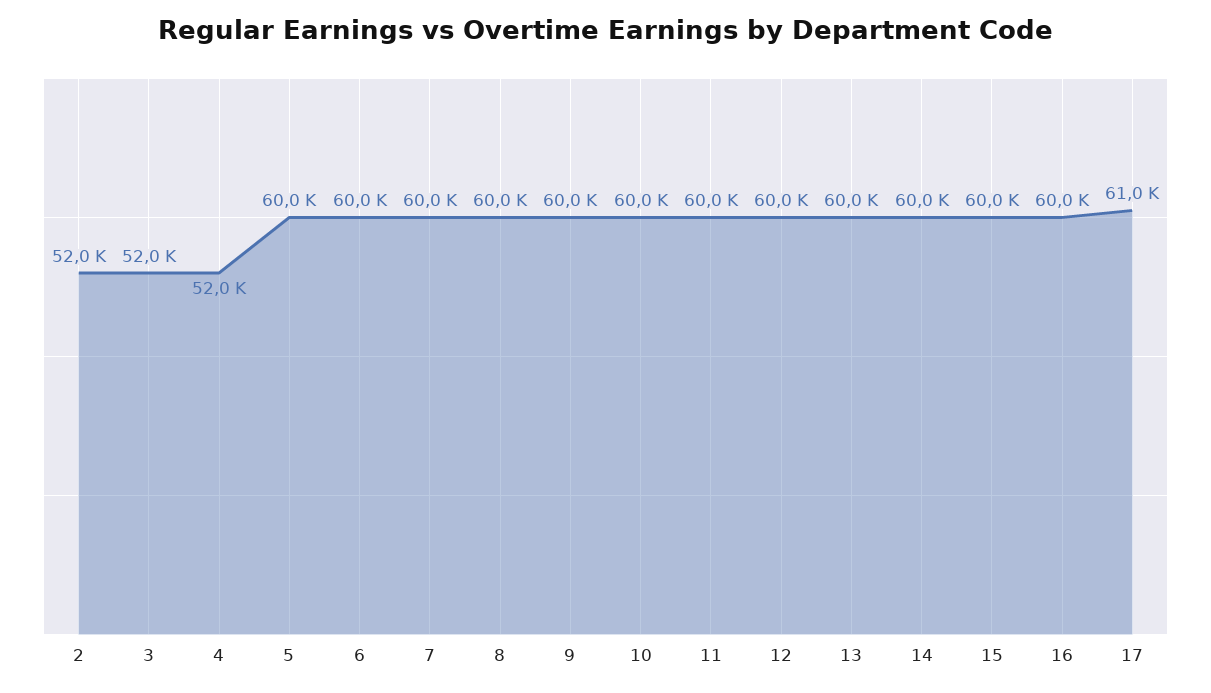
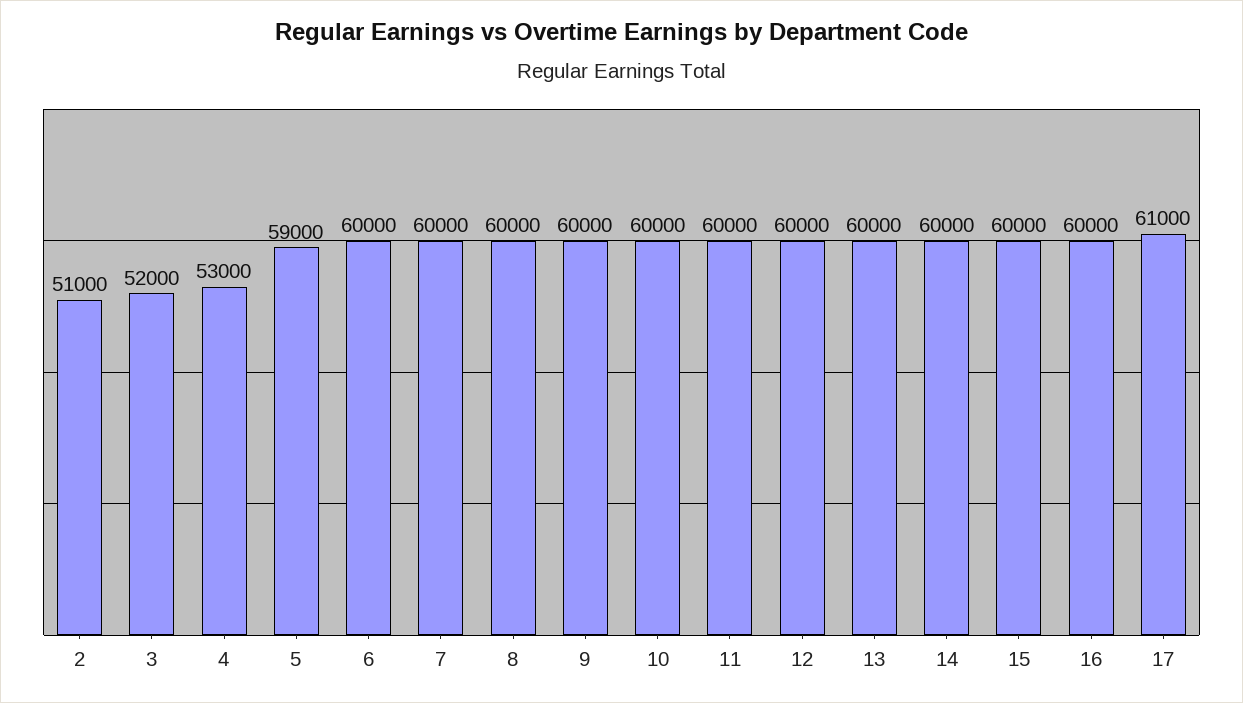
2: 52000 -> 51000
4: 52000 -> 53000
5: 60000 -> 59000

